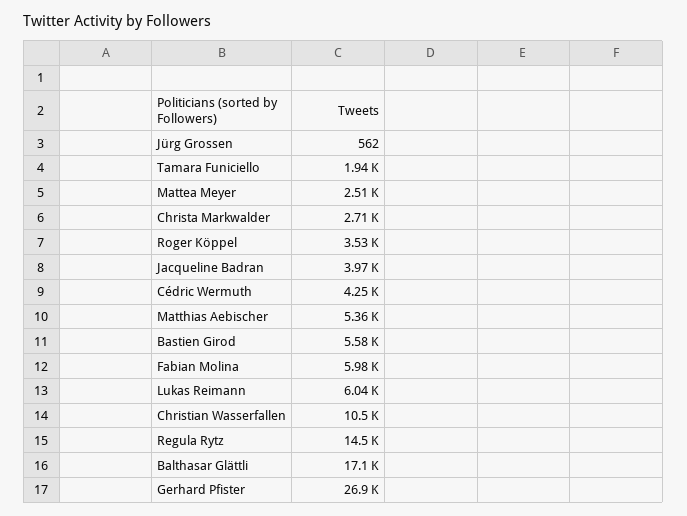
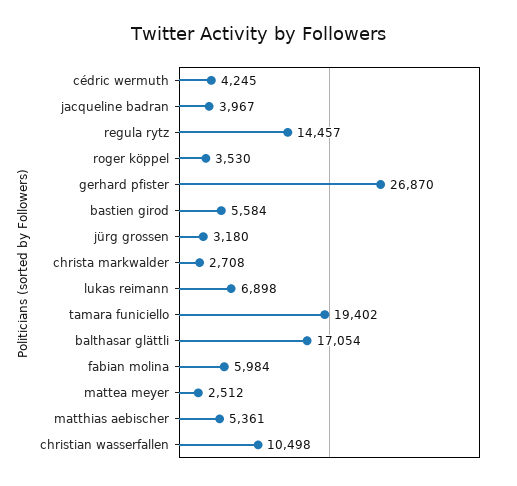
Jürg Grossen: 562 -> 3180
Tamara Funiciello: 1940 -> 19402
Lukas Reimann: 6040 -> 6898

